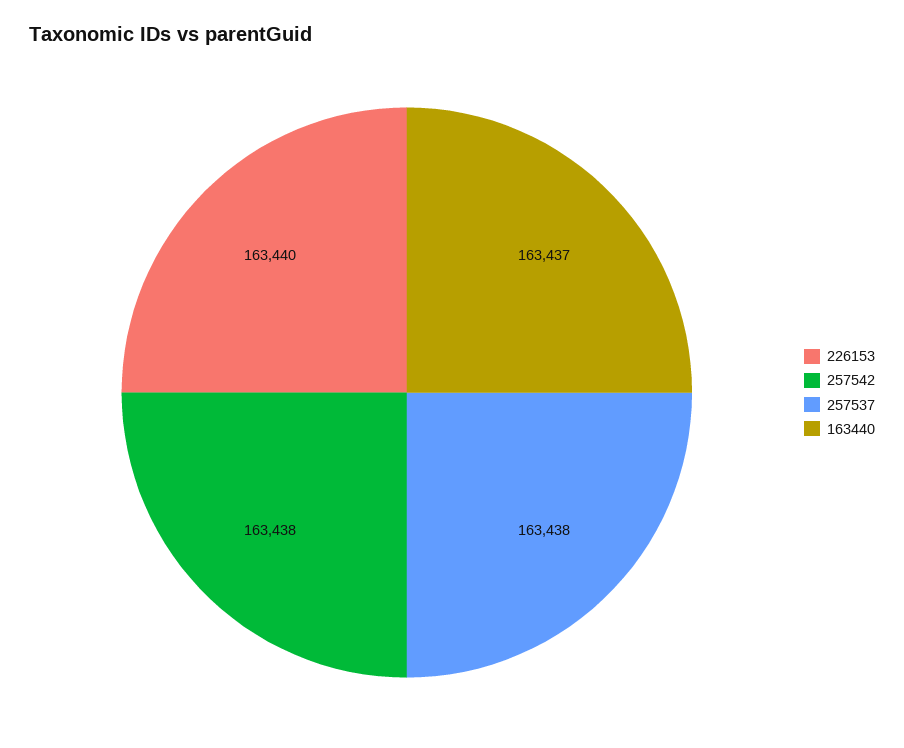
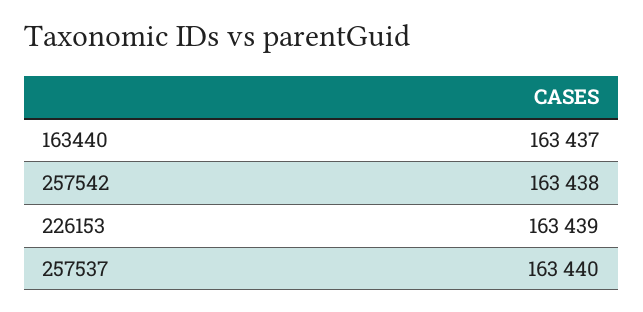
226153: 163440 -> 163439
257537: 163438 -> 163440

